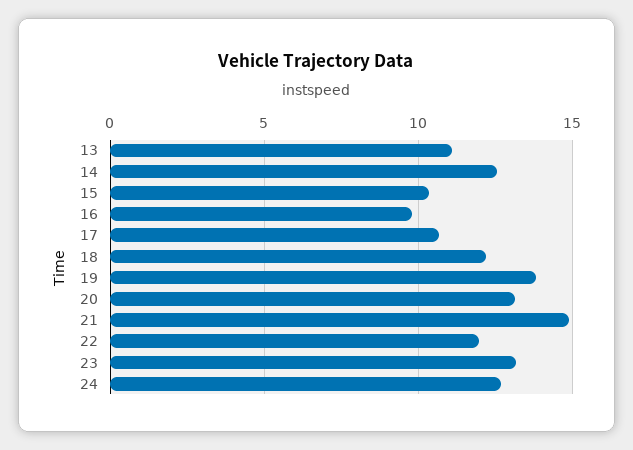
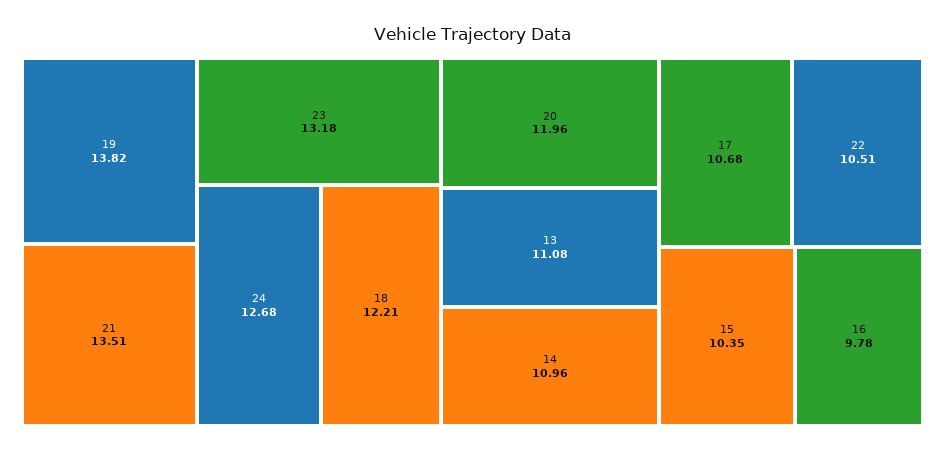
14: 12.5 -> 10.96
20: 13 -> 11.96
21: 15 -> 13.51
22: 12 -> 10.51

